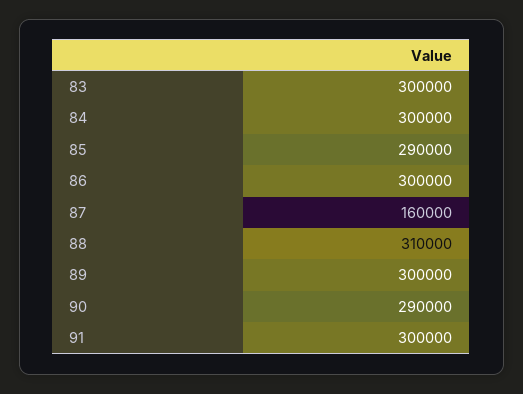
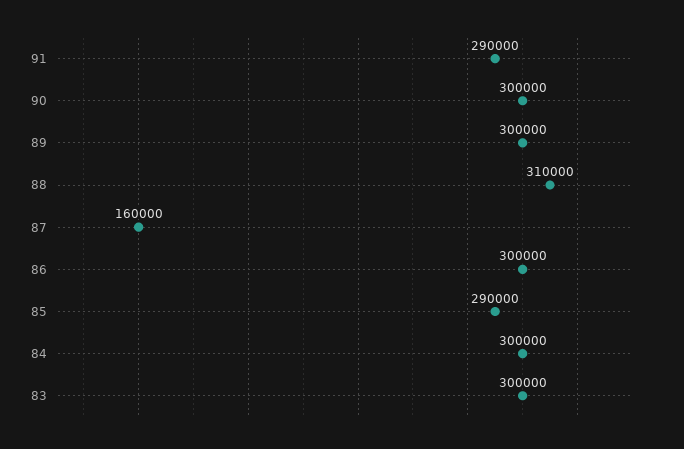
90: 290000 -> 300000
91: 300000 -> 290000

